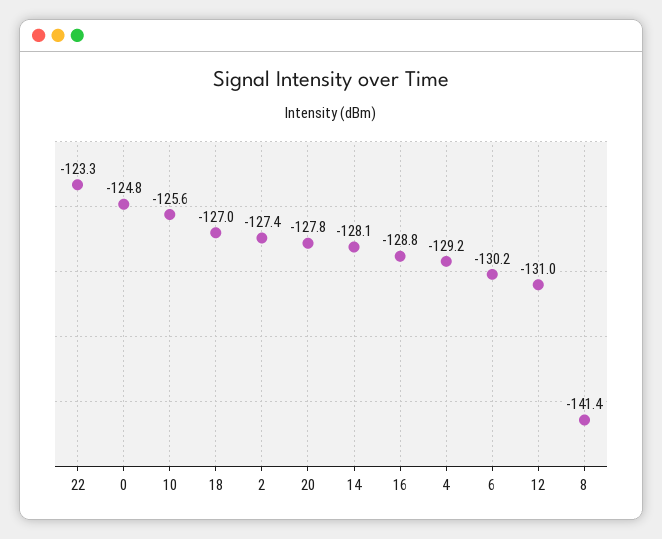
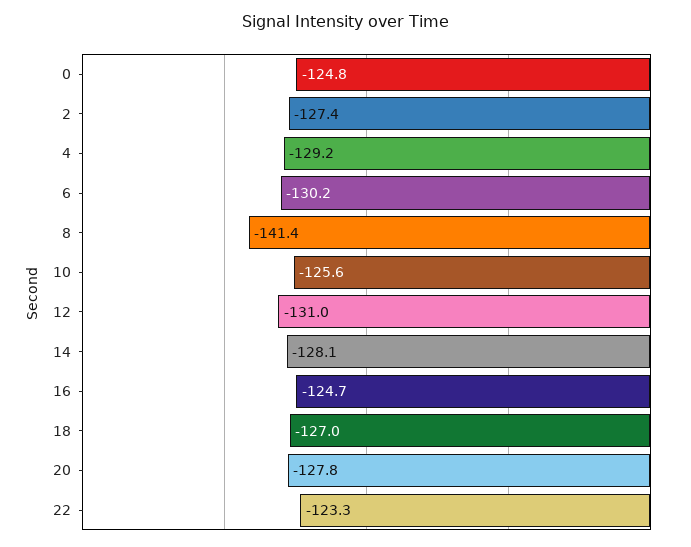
16: -128.8 -> -124.7

